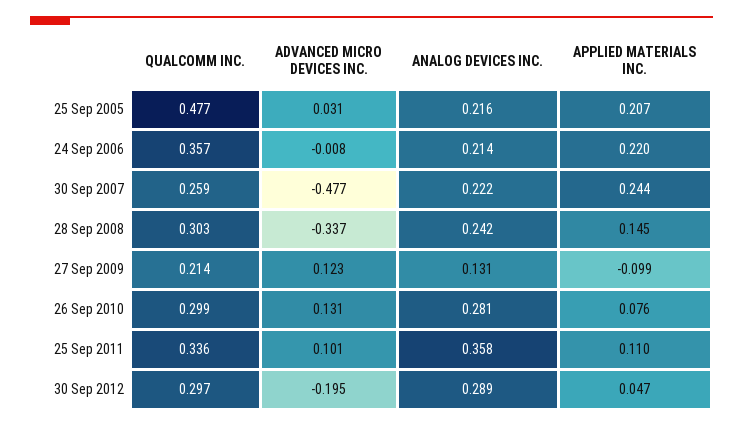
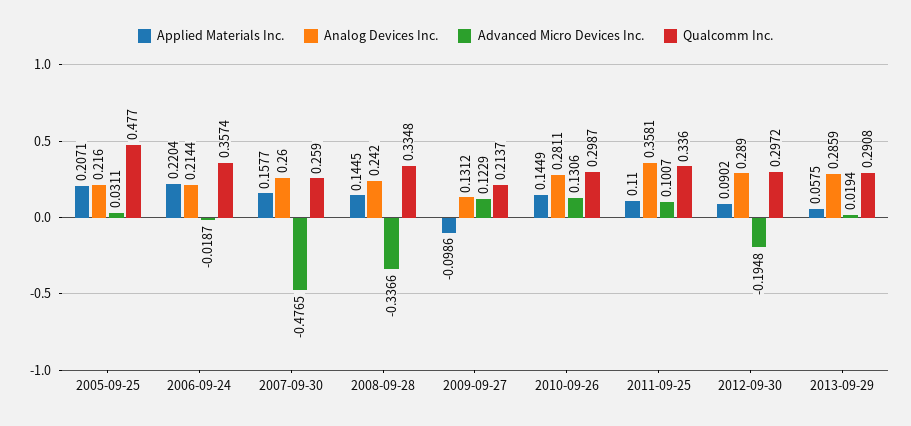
ADVANCED MICRO DEVICES INC., 24 Sep 2006: -0.008 -> -0.0187
ANALOG DEVICES INC., 30 Sep 2007: 0.222 -> 0.26
APPLIED MATERIALS INC., 30 Sep 2007: 0.244 -> 0.1577
QUALCOMM INC., 28 Sep 2008: 0.303 -> 0.3348
APPLIED MATERIALS INC., 26 Sep 2010: 0.076 -> 0.1449
APPLIED MATERIALS INC., 30 Sep 2012: 0.047 -> 0.0902
APPLIED MATERIALS INC., 2013-09-29: none -> 0.0575
ANALOG DEVICES INC., 2013-09-29: none -> 0.2859
ADVANCED MICRO DEVICES INC., 2013-09-29: none -> 0.0194
QUALCOMM INC., 2013-09-29: none -> 0.2908

